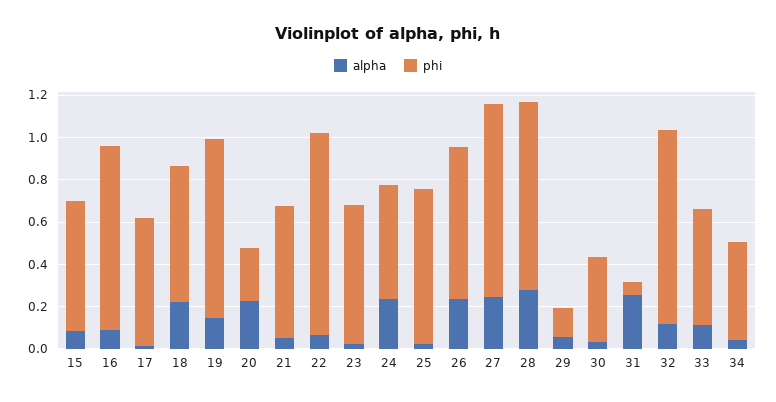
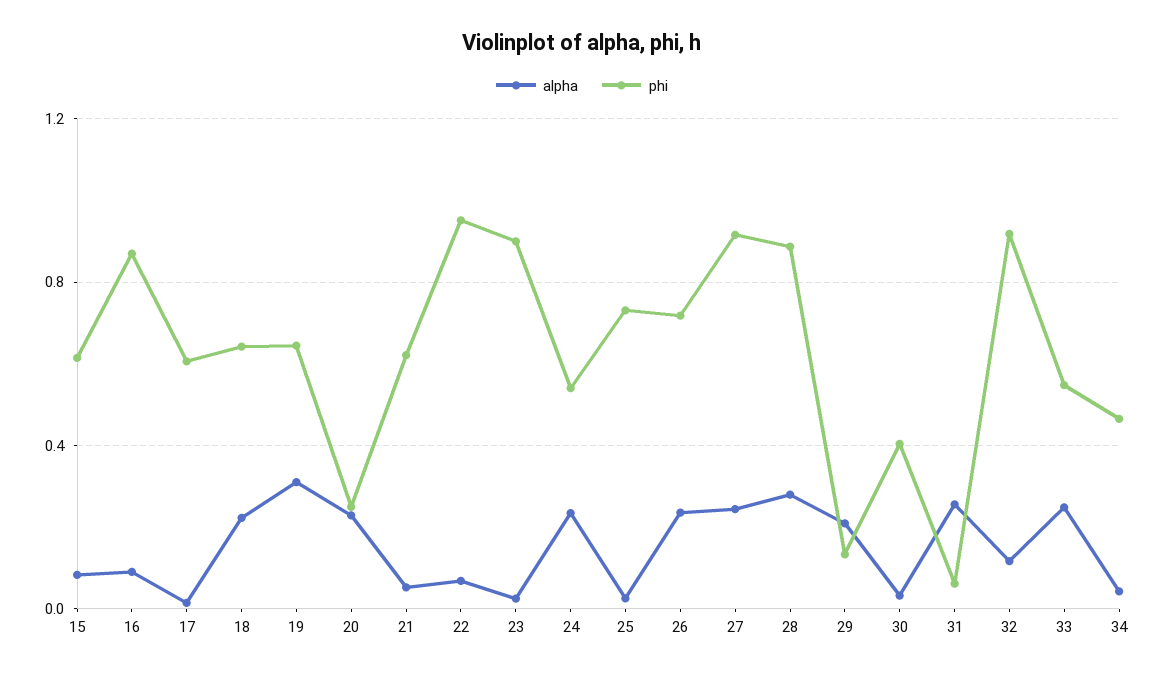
alpha, 19: 0.15 -> 0.3
phi, 19: 0.85 -> 0.65
phi, 23: 0.65 -> 0.9
alpha, 29: 0.05 -> 0.2
alpha, 33: 0.1 -> 0.25

